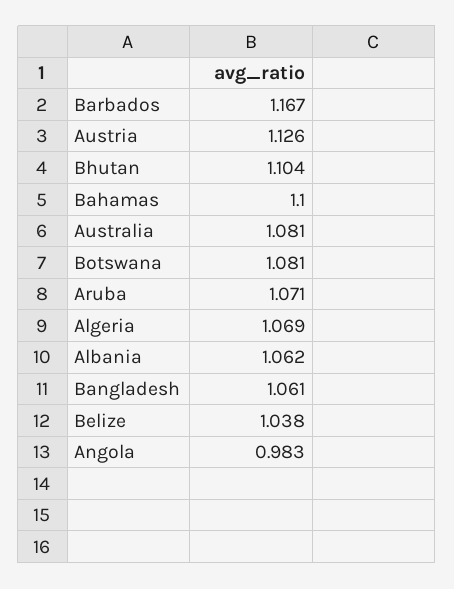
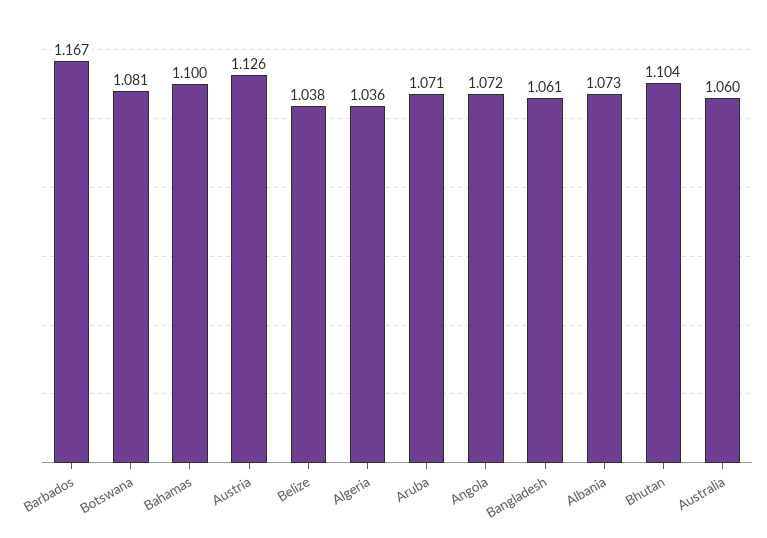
Australia: 1.081 -> 1.06
Algeria: 1.069 -> 1.036
Albania: 1.062 -> 1.073
Angola: 0.983 -> 1.072

